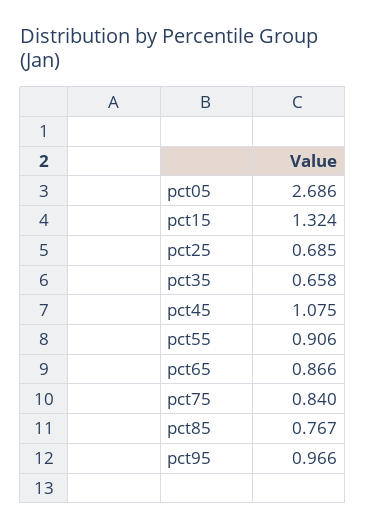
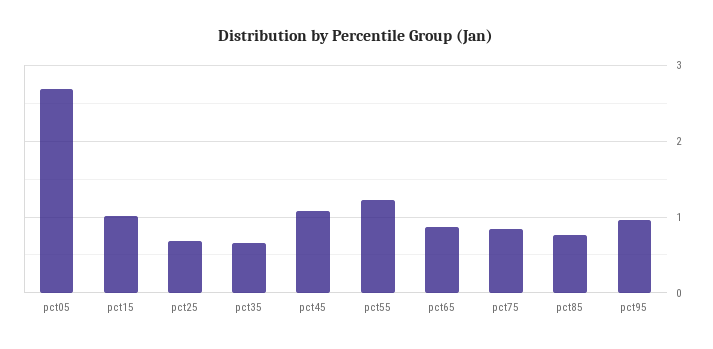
pct15: 1.324 -> 1
pct55: 0.906 -> 1.2

